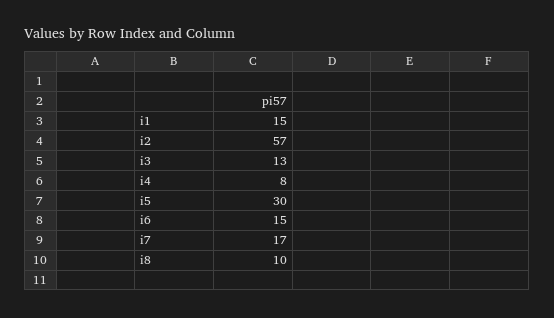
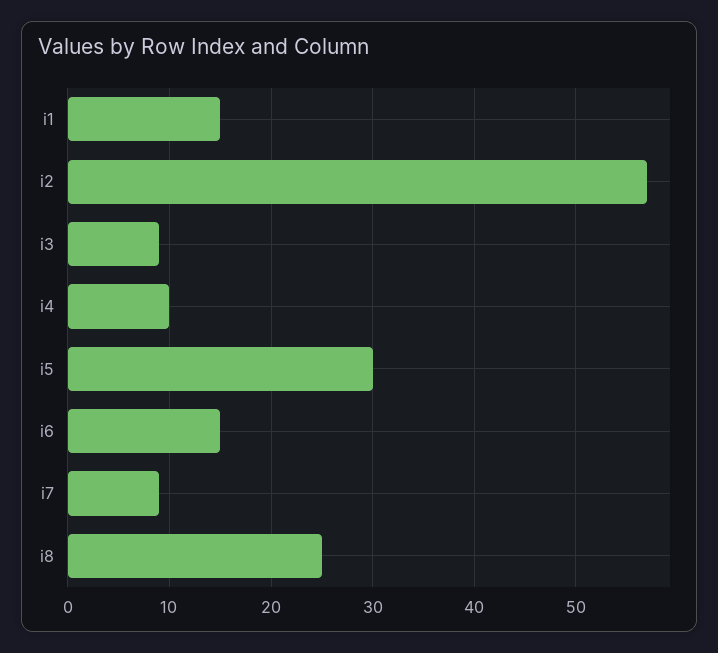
i3: 13 -> 9
i4: 8 -> 10
i7: 17 -> 9
i8: 10 -> 25

